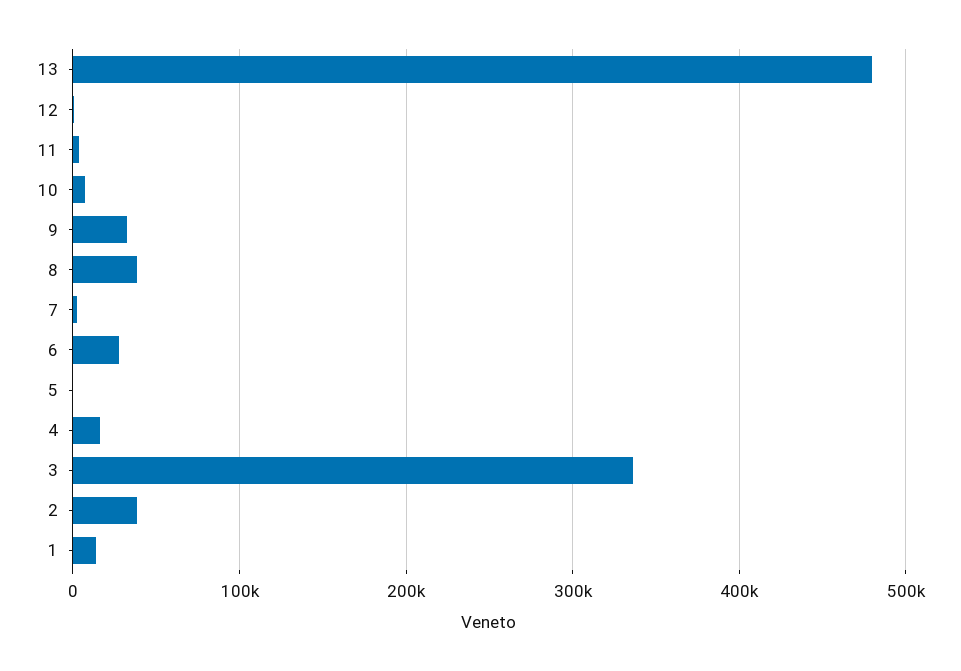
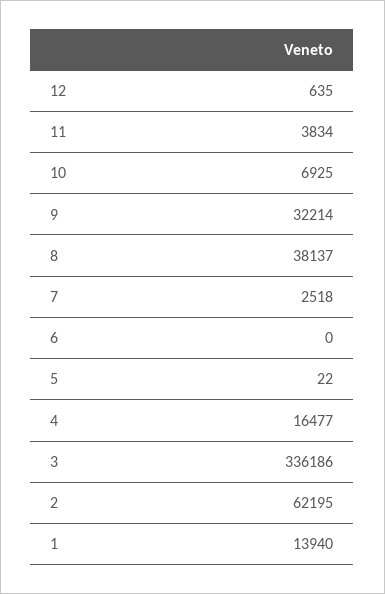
13: 480000 -> none
6: 30000 -> 0
2: 40000 -> 62195

